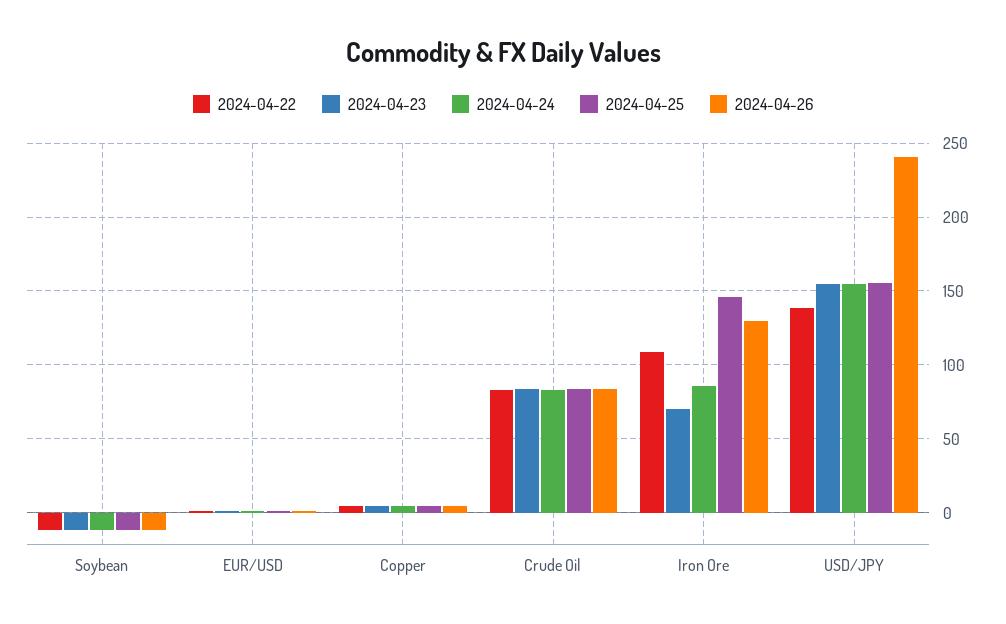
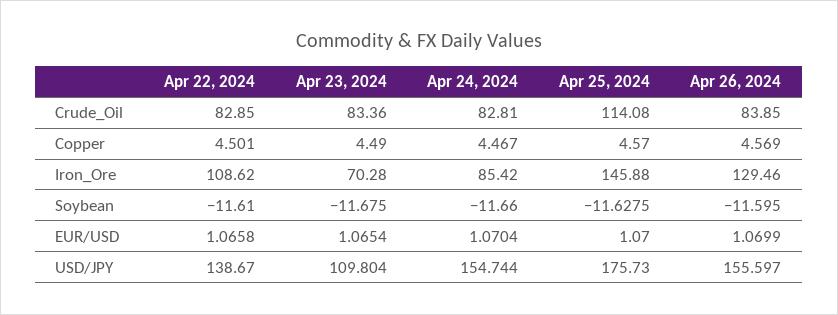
2024-04-25, Crude Oil: 85 -> 114.08
2024-04-23, USD/JPY: 155 -> 109.804
2024-04-25, USD/JPY: 155 -> 175.73
2024-04-26, USD/JPY: 240 -> 155.597

